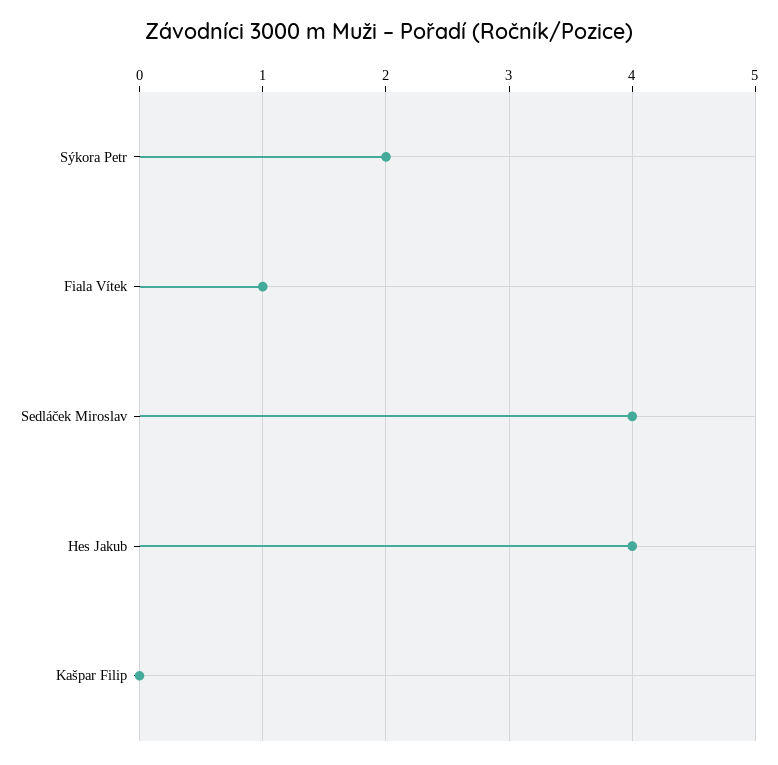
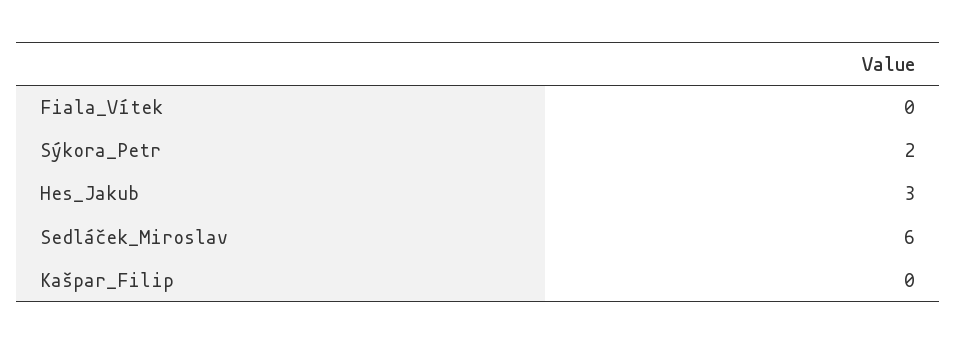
Fiala Vítek: 1 -> 0
Sedláček Miroslav: 4 -> 6
Hes Jakub: 4 -> 3

